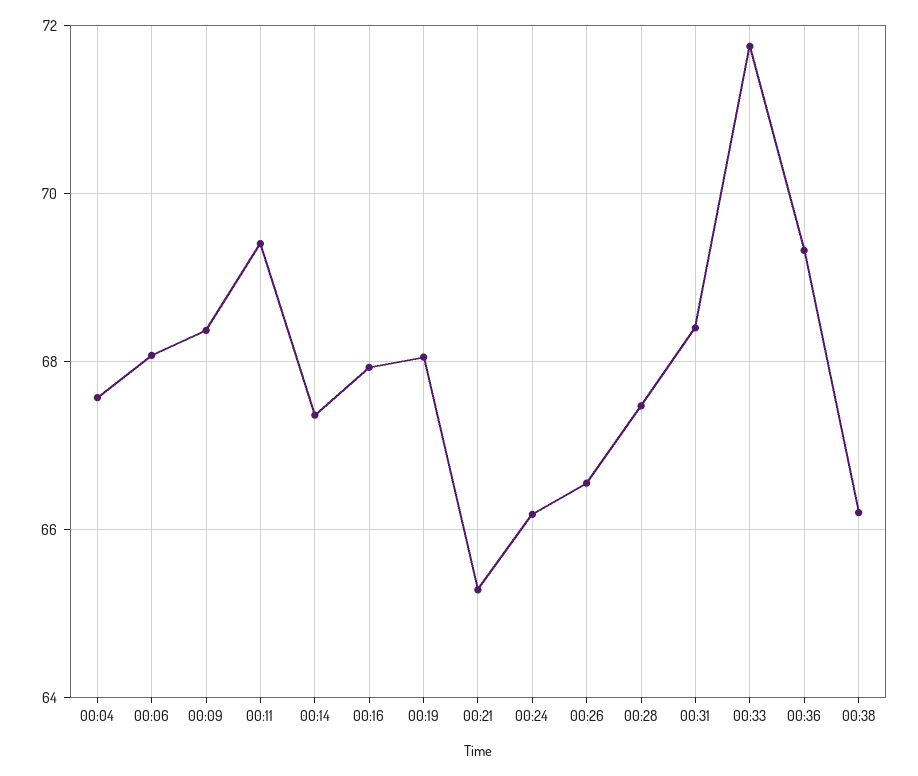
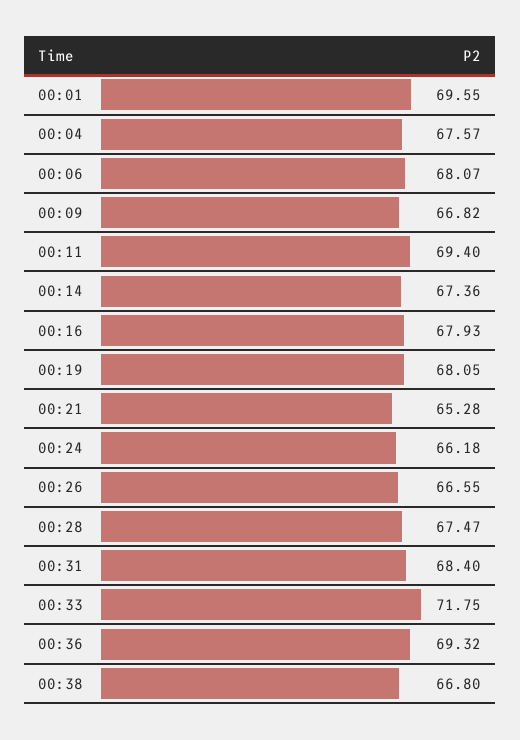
00:09: 68.4 -> 66.82
00:38: 66.2 -> 66.8
00:01: none -> 69.55

